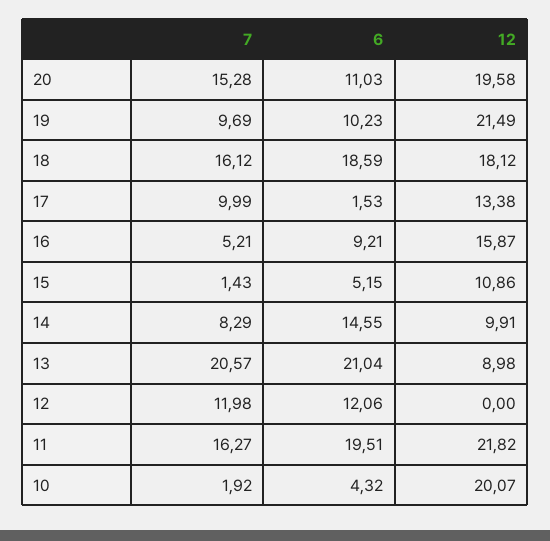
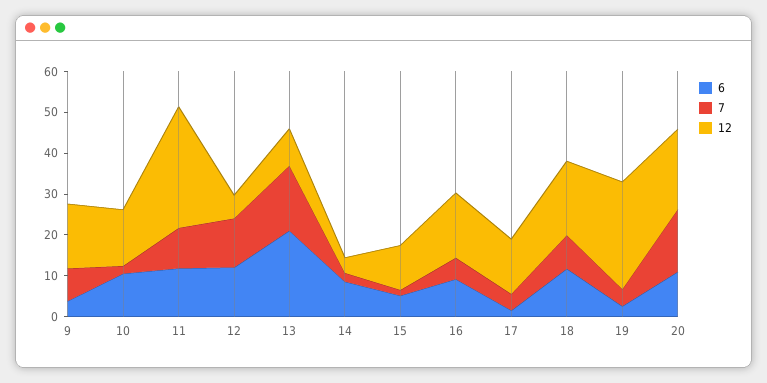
7, 19: 9.69 -> 4
6, 19: 10.23 -> 2
12, 19: 21.49 -> 26
7, 18: 16.12 -> 8
6, 18: 18.59 -> 12
7, 17: 9.99 -> 4
7, 14: 8.29 -> 2
6, 14: 14.55 -> 8
12, 14: 9.91 -> 4
7, 13: 20.57 -> 16
12, 12: 0 -> 6
7, 11: 16.27 -> 10
6, 11: 19.51 -> 12
12, 11: 21.82 -> 30
6, 10: 4.32 -> 10
12, 10: 20.07 -> 14
6, 9: none -> 4
7, 9: none -> 8
12, 9: none -> 16

